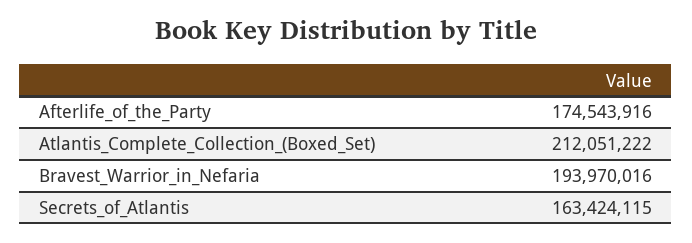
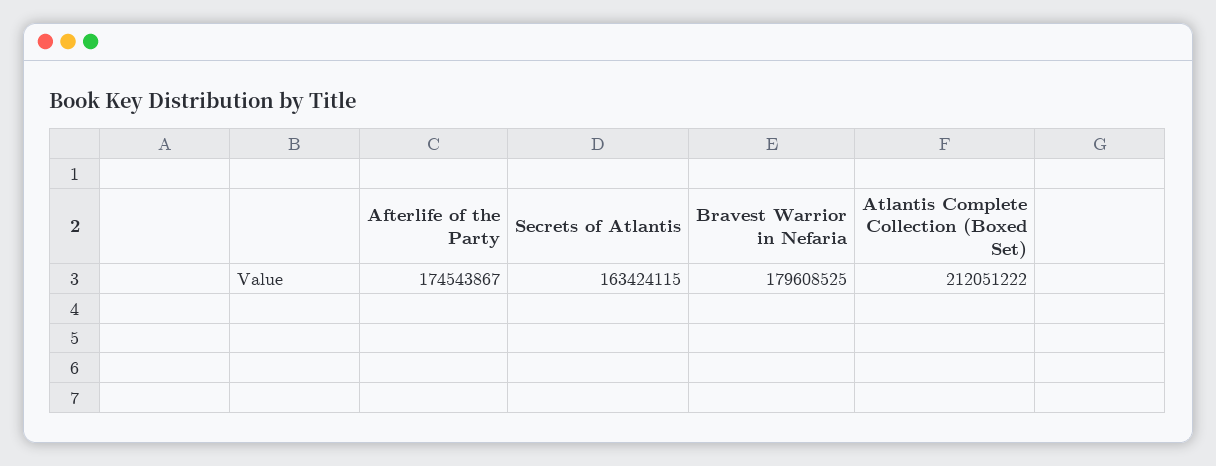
Afterlife_of_the_Party: 174543916 -> 174543867
Bravest_Warrior_in_Nefaria: 193970016 -> 179608525

